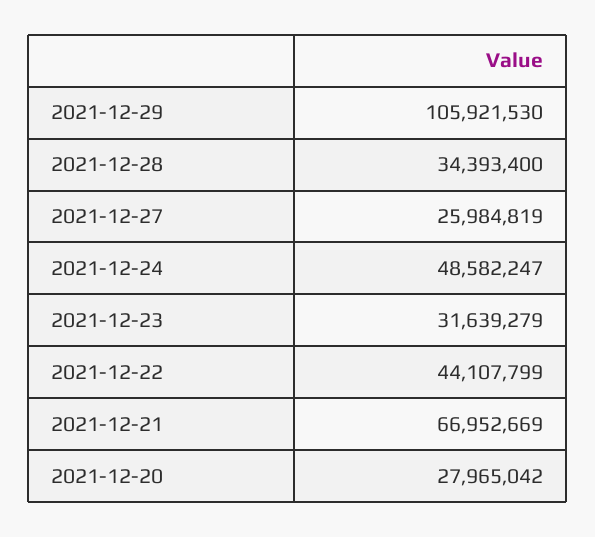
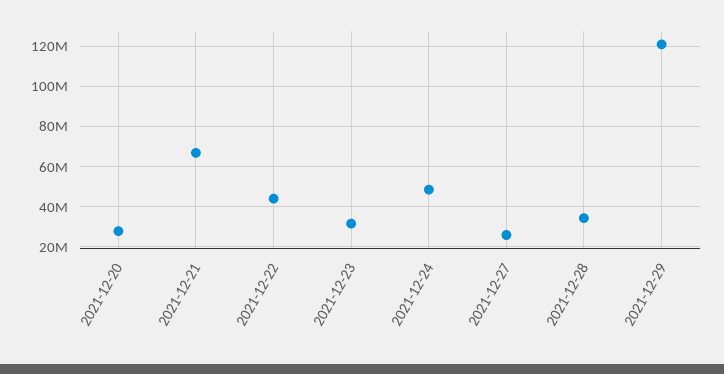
2021-12-29: 105921530 -> 120000000

